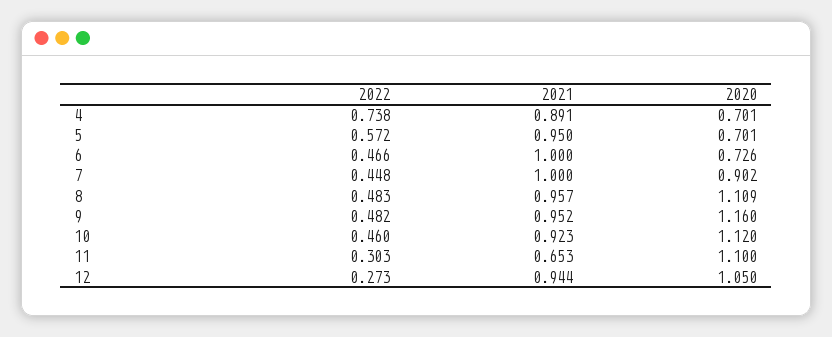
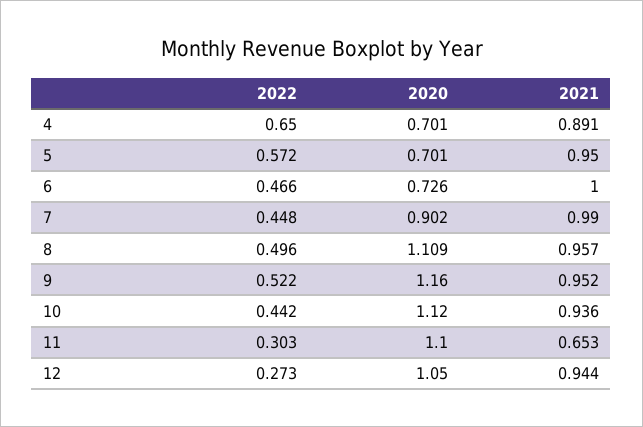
2022, 4: 0.738 -> 0.65
2021, 7: 1 -> 0.99
2022, 8: 0.483 -> 0.496
2022, 9: 0.482 -> 0.522
2022, 10: 0.46 -> 0.442
2021, 10: 0.923 -> 0.936

